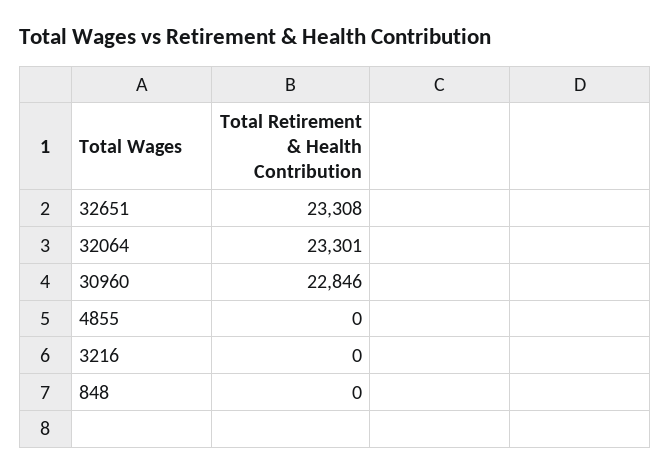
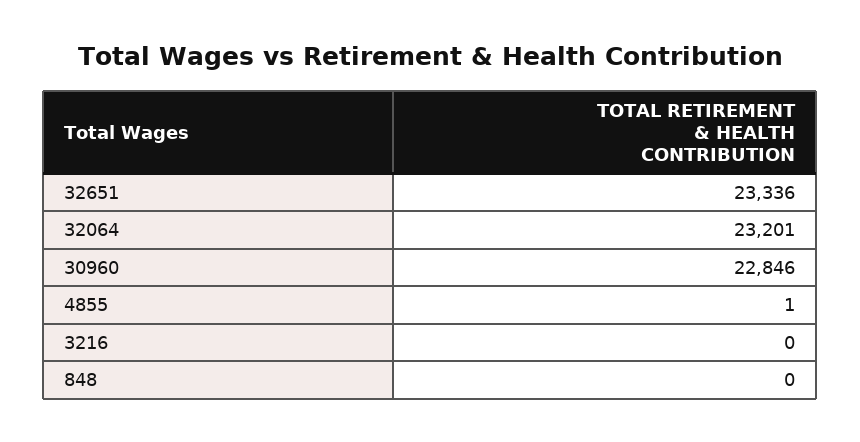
32651: 23308 -> 23336
32064: 23301 -> 23201
4855: 0 -> 1

